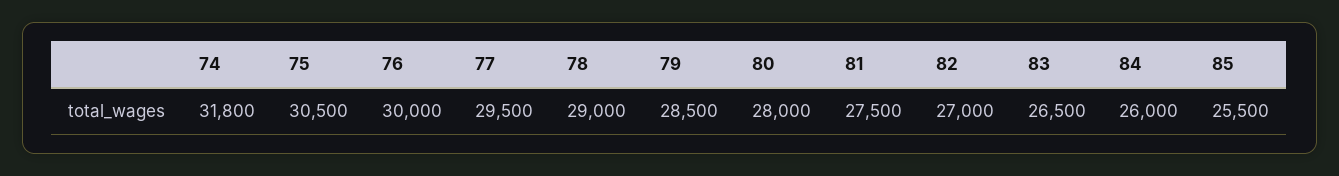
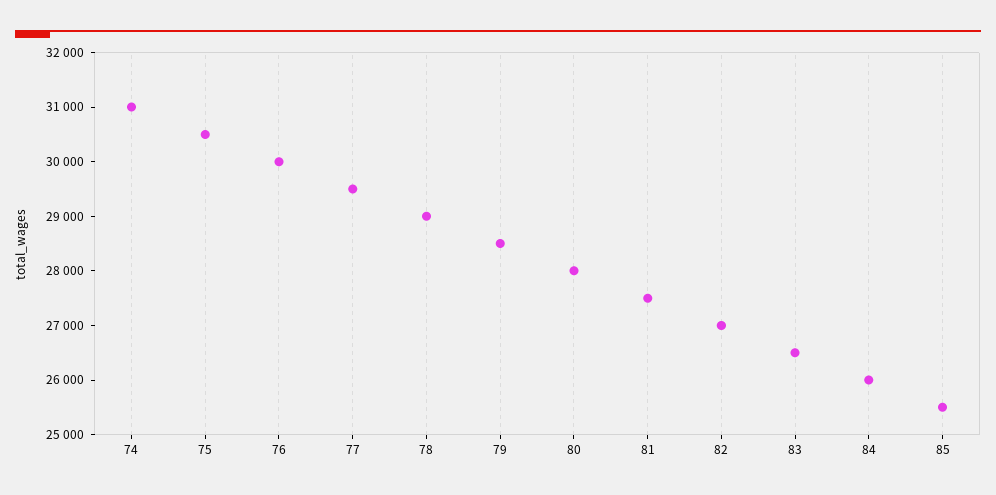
74: 31800 -> 31000

